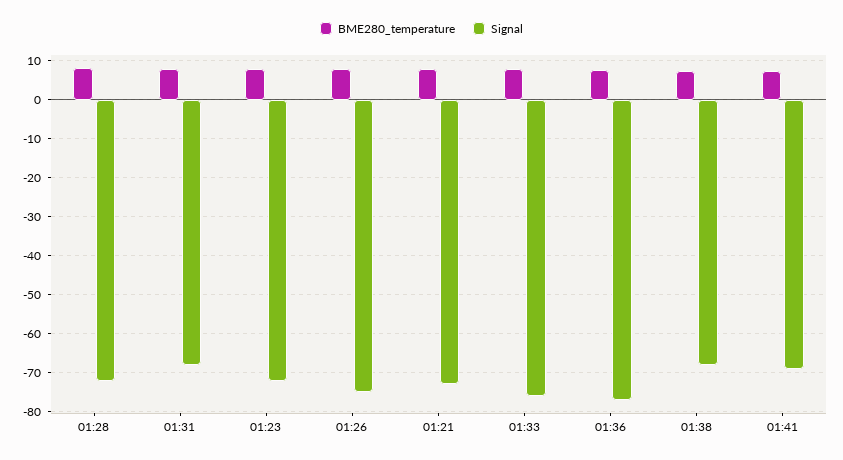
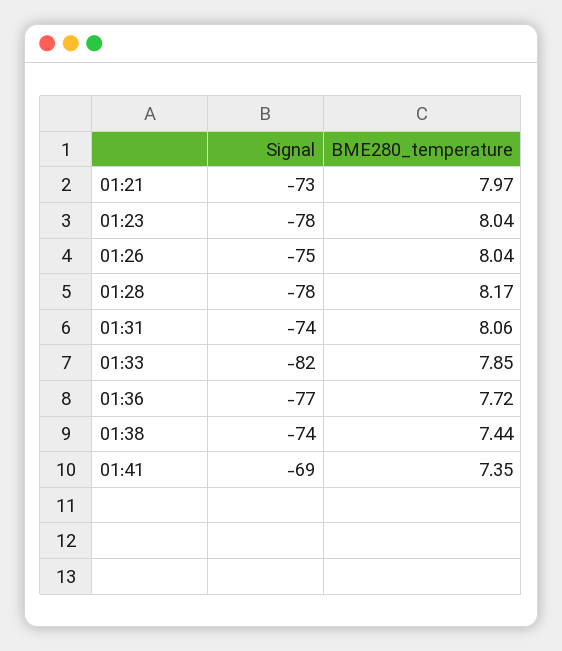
Signal, 01:28: -72 -> -78
Signal, 01:31: -68 -> -74
Signal, 01:23: -72 -> -78
Signal, 01:33: -76 -> -82
Signal, 01:38: -68 -> -74

